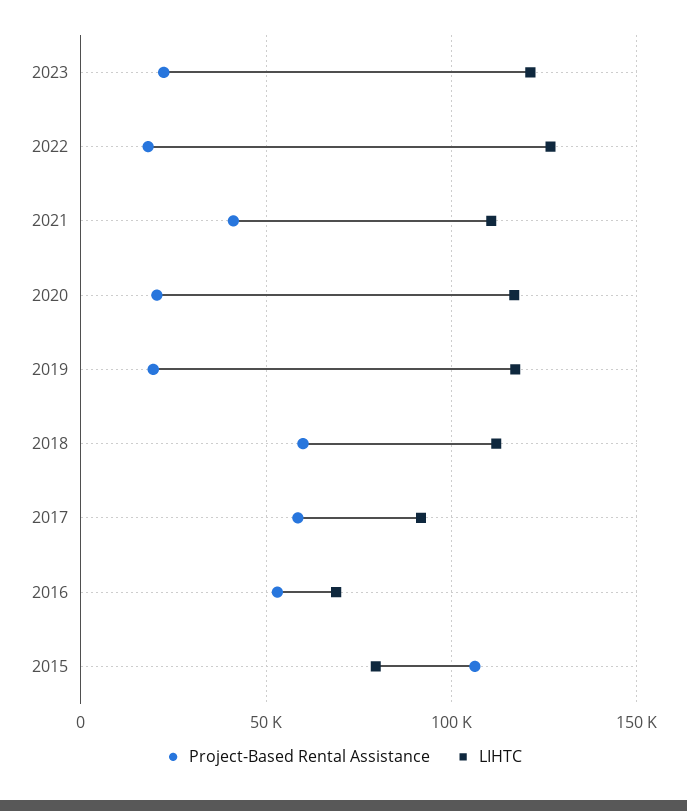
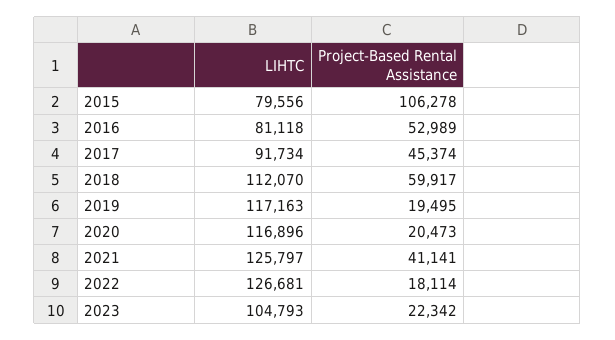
LIHTC, 2023: 120000 -> 104793
LIHTC, 2021: 110000 -> 125797
Project-Based Rental Assistance, 2017: 60000 -> 45374
LIHTC, 2016: 70000 -> 81118

